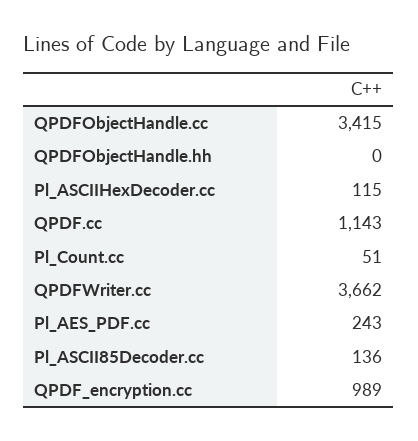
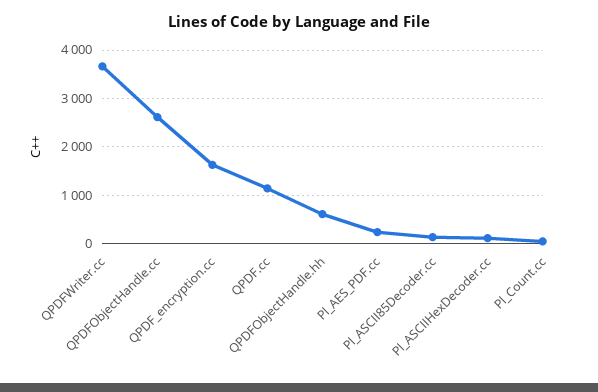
QPDFObjectHandle.cc: 3415 -> 2600
QPDFObjectHandle.hh: 0 -> 600
QPDF_encryption.cc: 989 -> 1600

